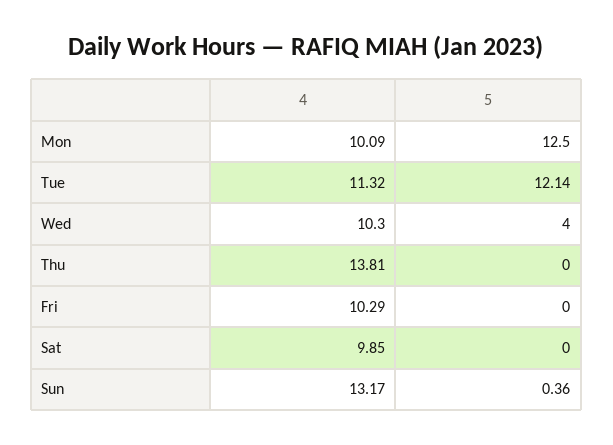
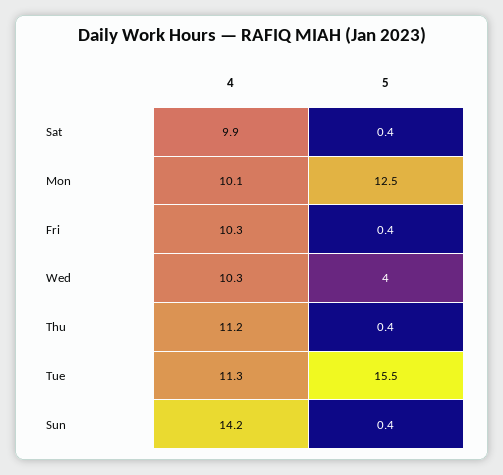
5, Tue: 12.14 -> 15.5
4, Thu: 13.81 -> 11.2
5, Thu: 0 -> 0.4
5, Fri: 0 -> 0.4
5, Sat: 0 -> 0.4
4, Sun: 13.17 -> 14.2

